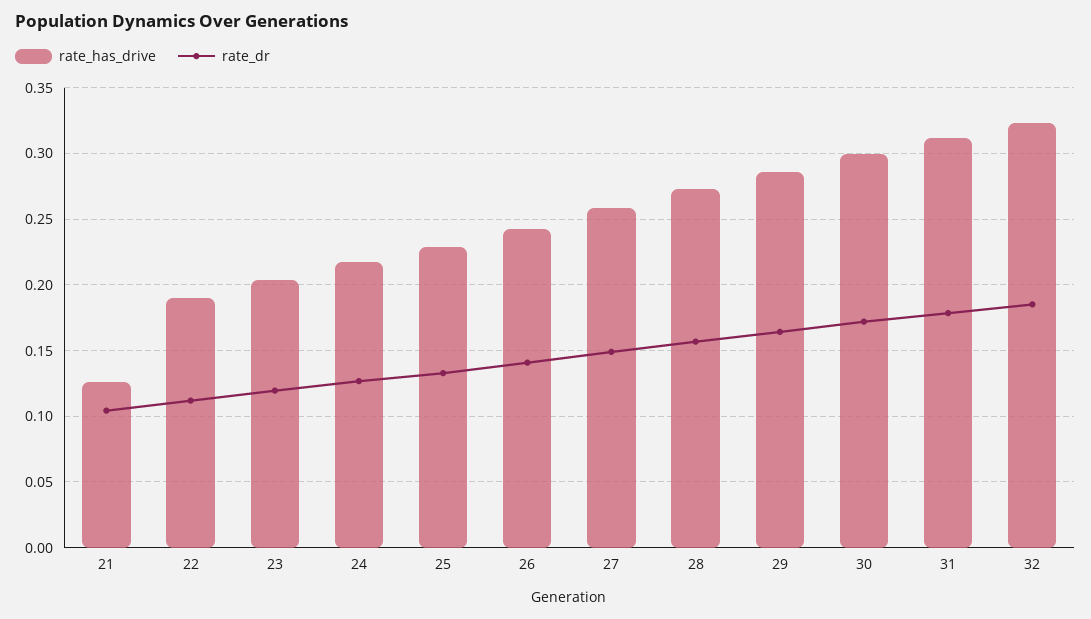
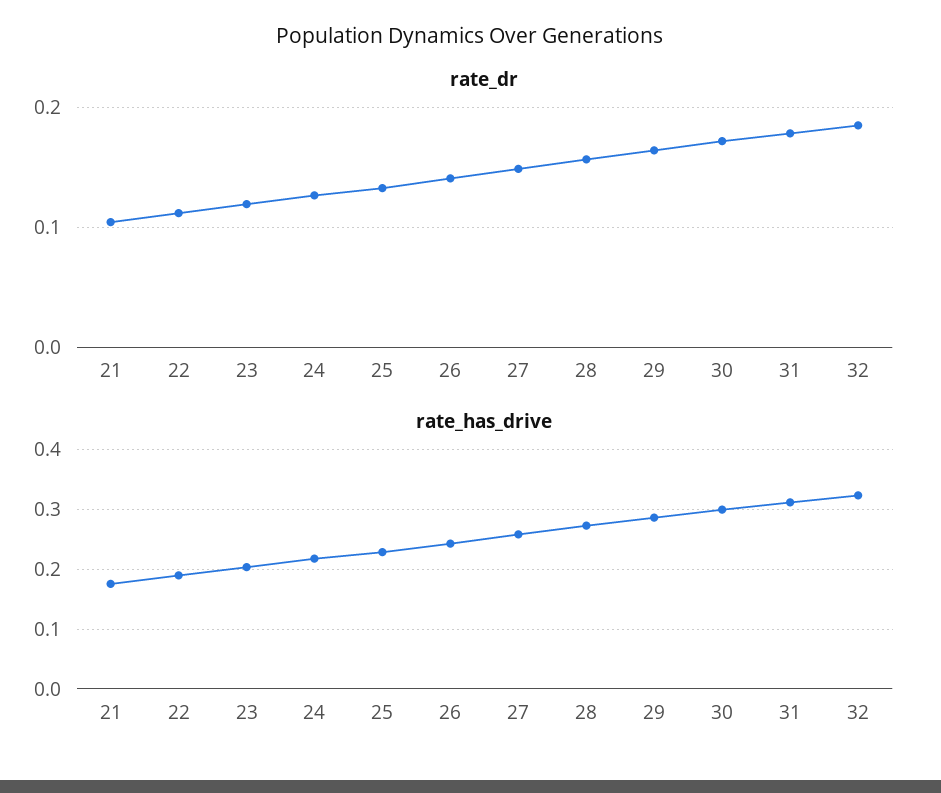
rate_has_drive, 21: 0.125 -> 0.18

